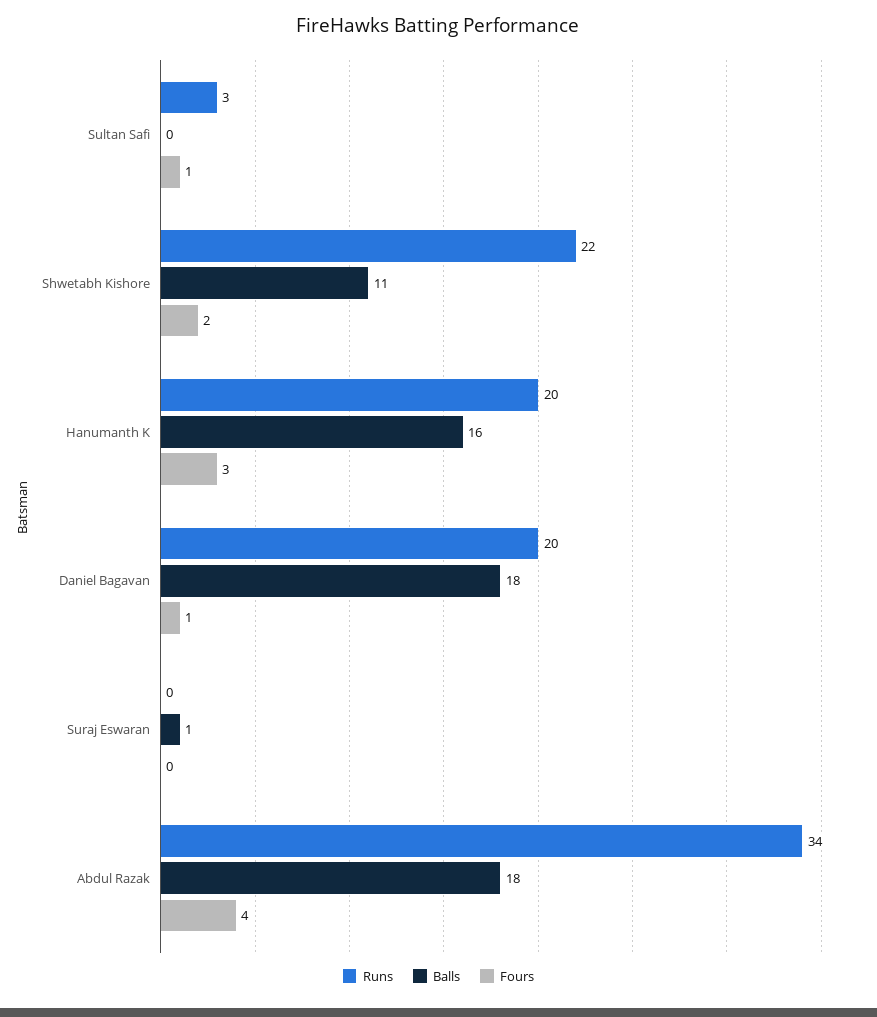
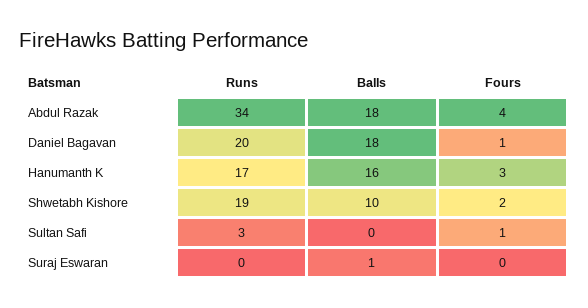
Runs, Shwetabh Kishore: 22 -> 19
Balls, Shwetabh Kishore: 11 -> 10
Runs, Hanumanth K: 20 -> 17

